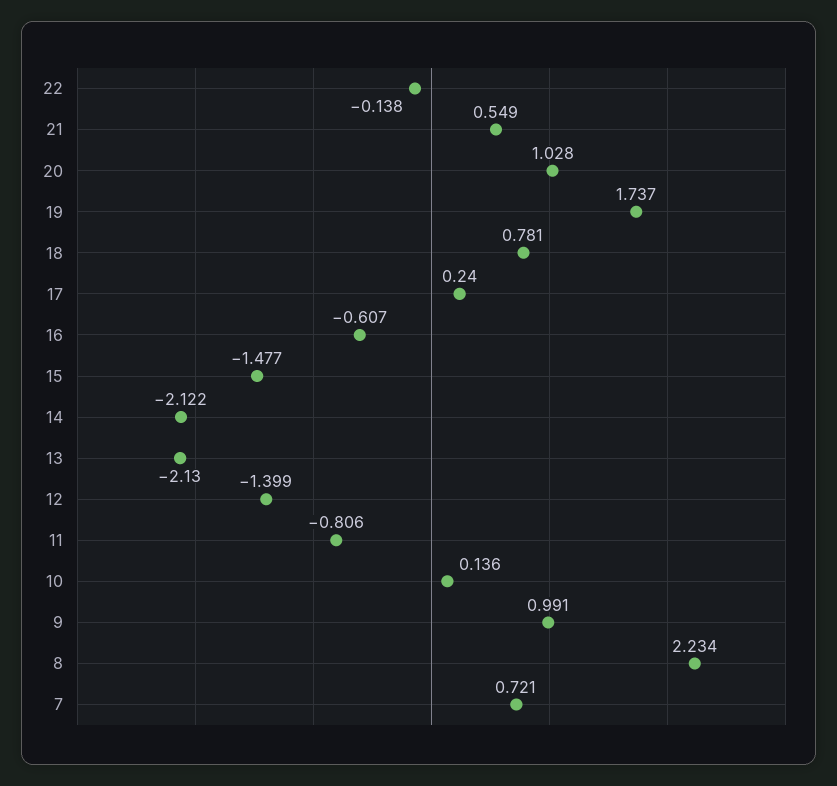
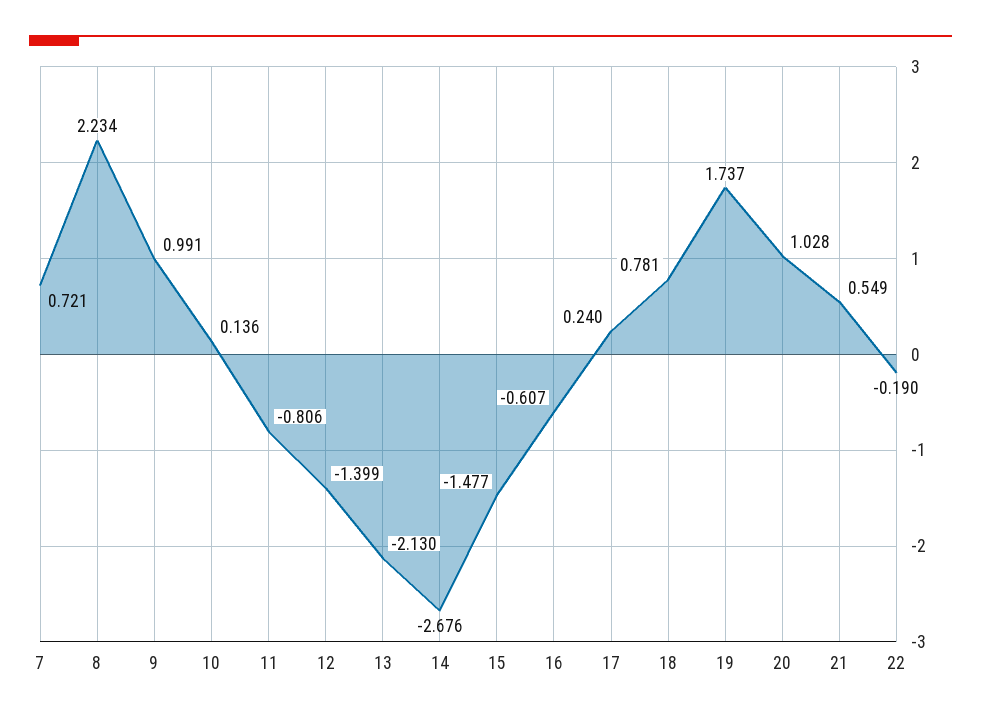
22: -0.138 -> -0.19
14: -2.122 -> -2.676

